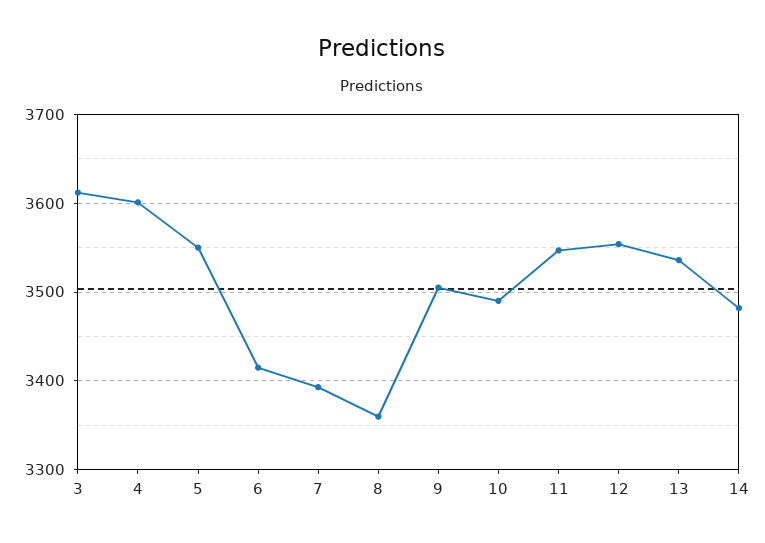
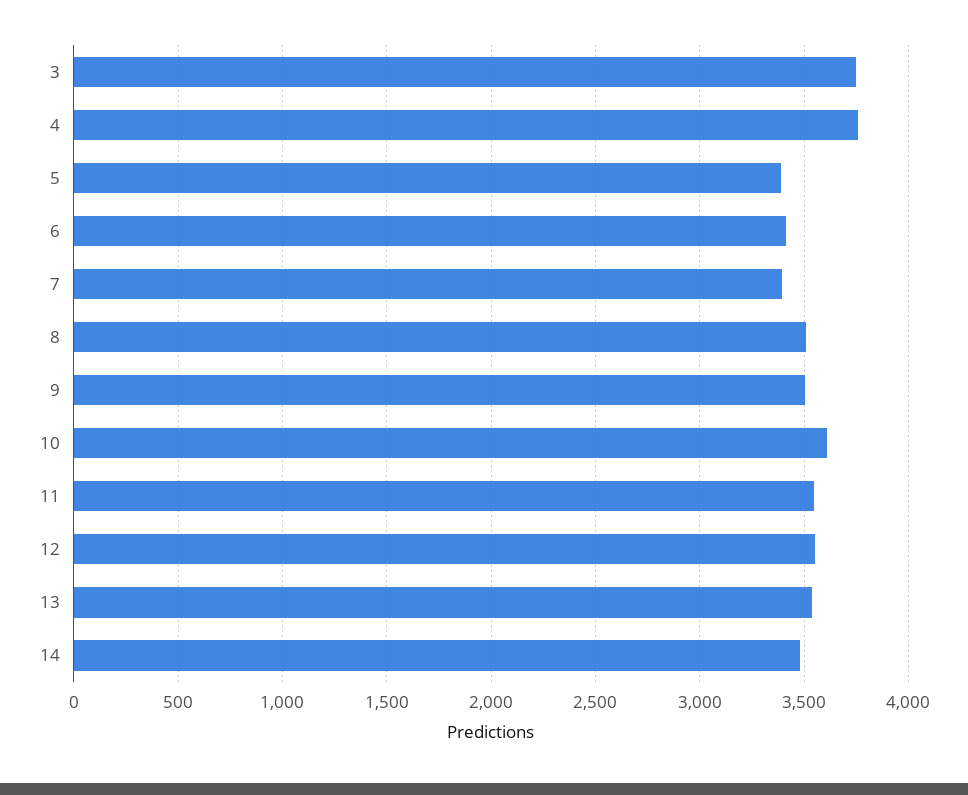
3: 3610 -> 3750
4: 3600 -> 3750
5: 3550 -> 3400
8: 3360 -> 3500
10: 3490 -> 3600

